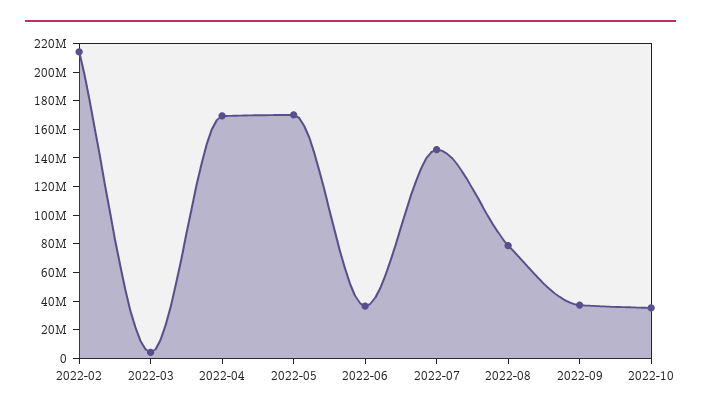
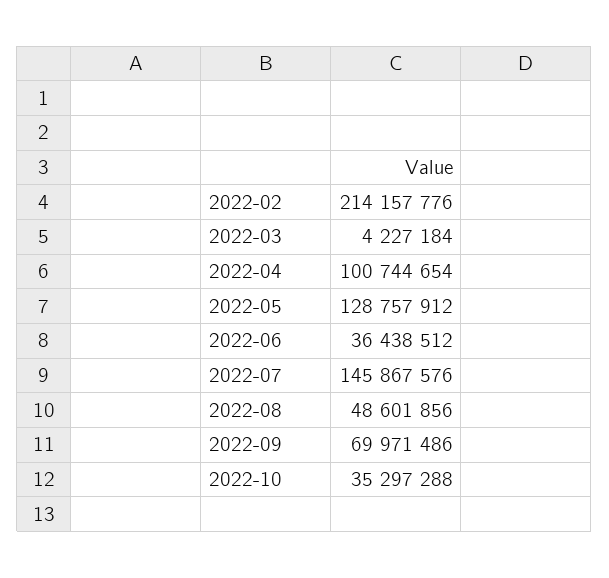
2022-04: 170000000 -> 100744654
2022-05: 170000000 -> 128757912
2022-08: 80000000 -> 48601856
2022-09: 40000000 -> 69971486

